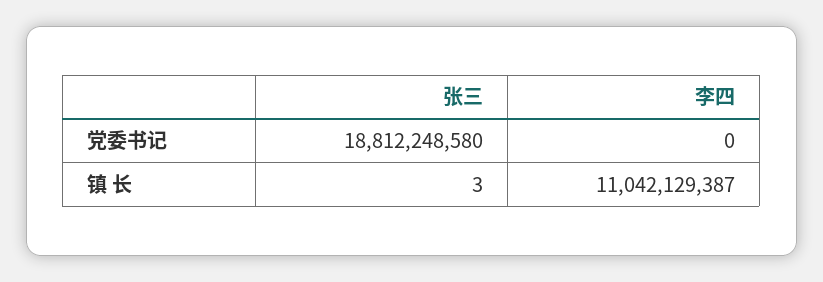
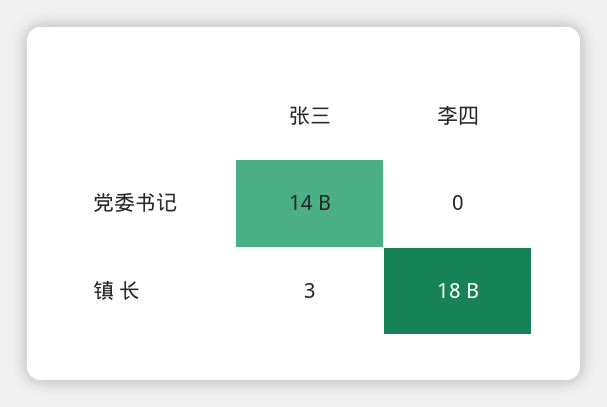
张三, 党委书记: 18812248580 -> 14000000000
李四, 镇 长: 11042129387 -> 18000000000

